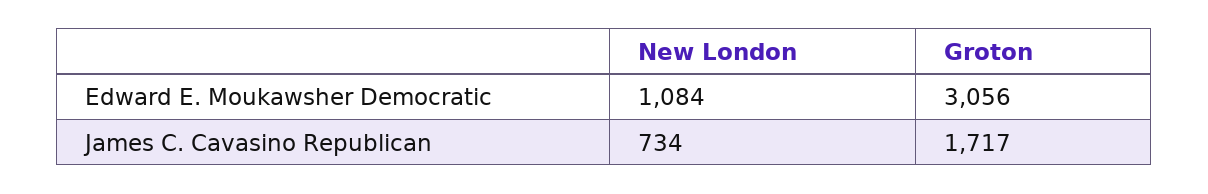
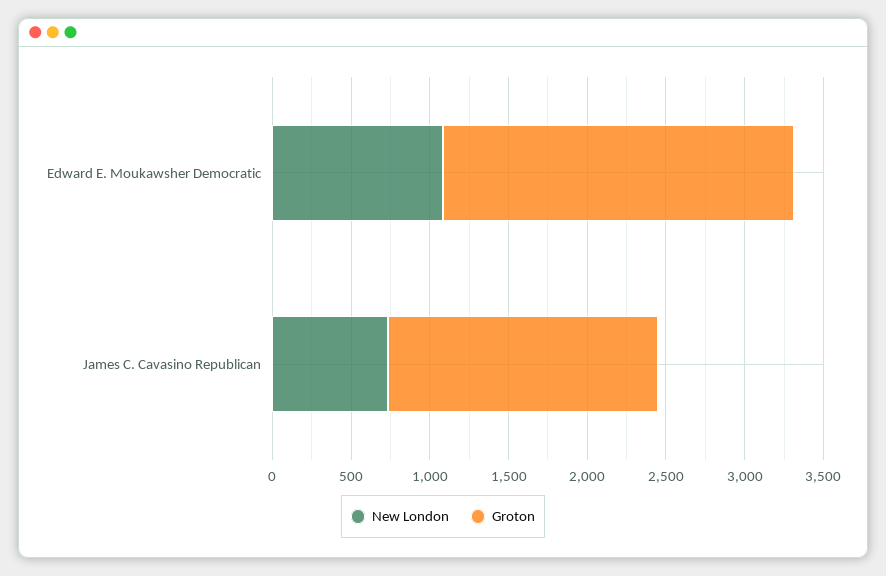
Groton, Edward E. Moukawsher Democratic: 3056 -> 2200

